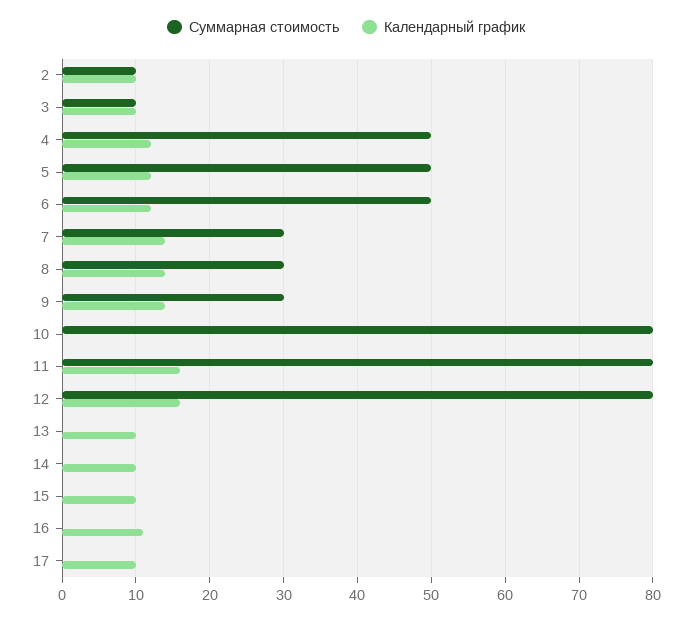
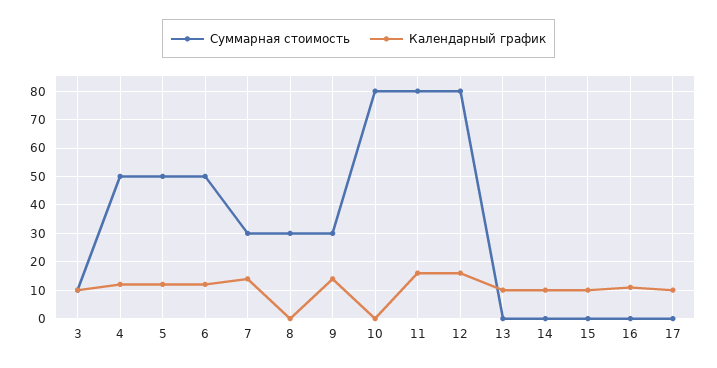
Суммарная стоимость, 2: 10 -> none
Календарный график, 2: 10 -> none
Календарный график, 8: 14 -> 0

